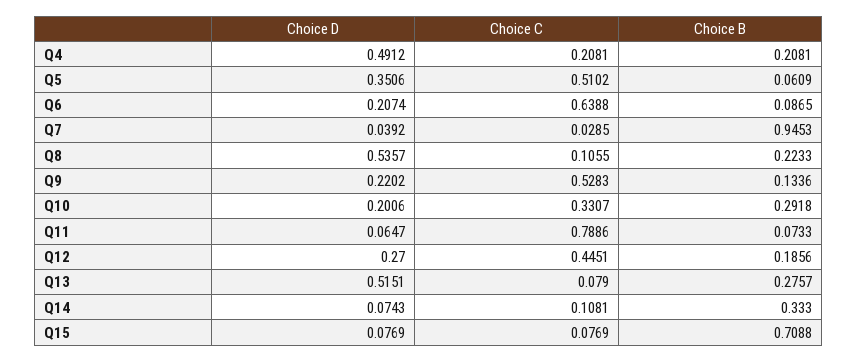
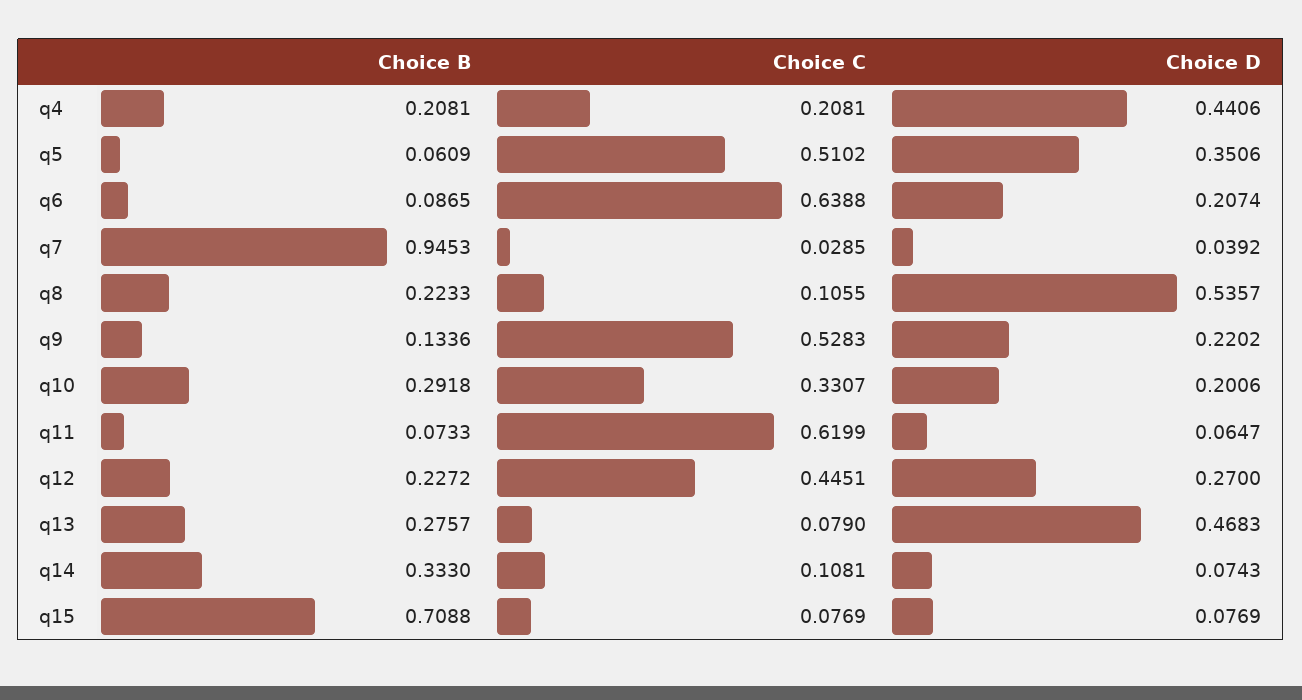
Choice D, Q4: 0.4912 -> 0.4406
Choice C, Q11: 0.7886 -> 0.6199
Choice B, Q12: 0.1856 -> 0.2272
Choice D, Q13: 0.5151 -> 0.4683

